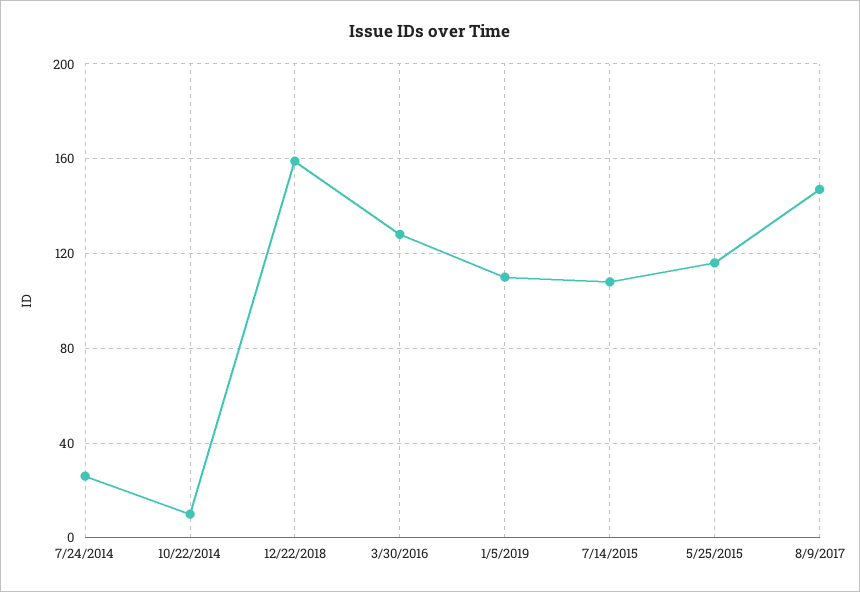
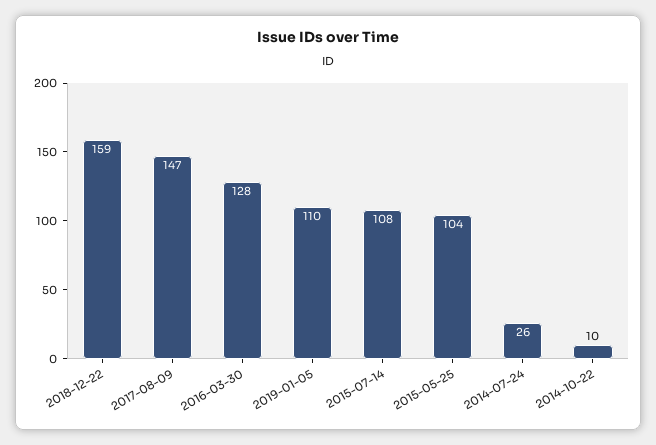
5/25/2015: 115 -> 104

